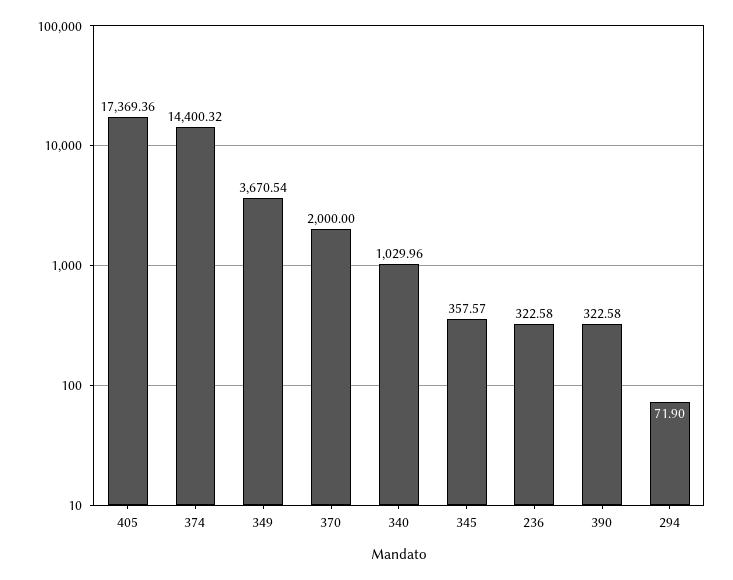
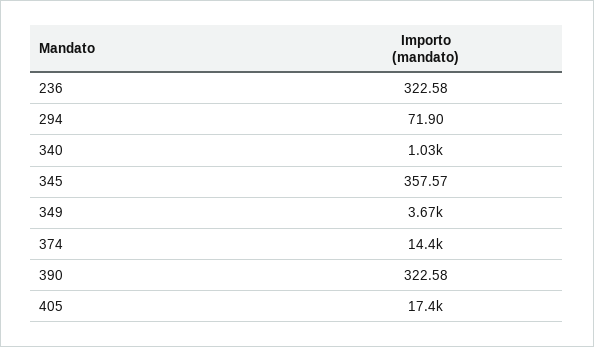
370: 2000 -> none

